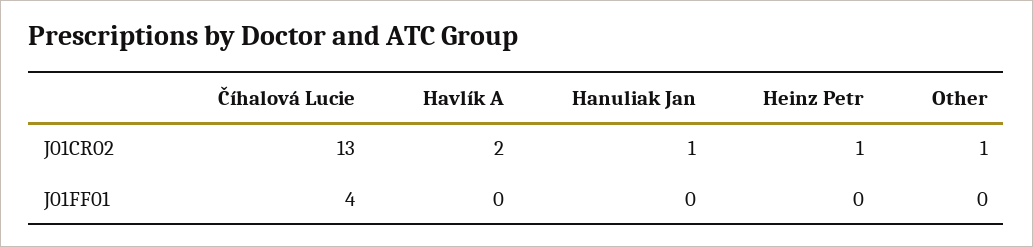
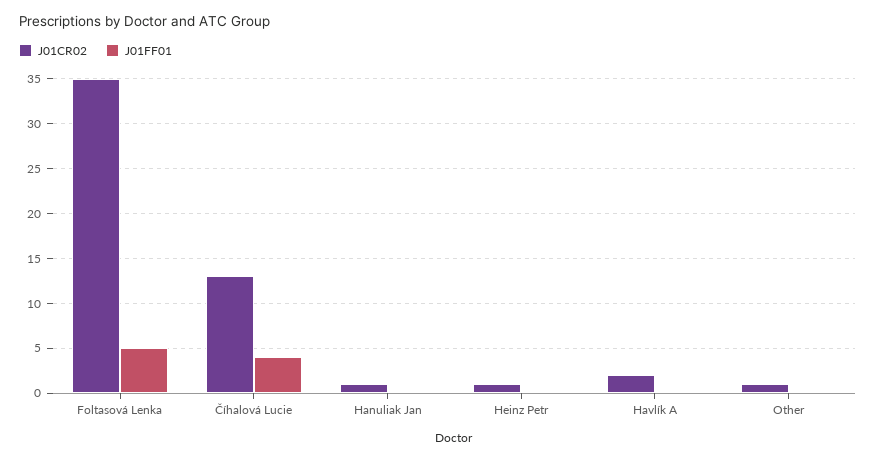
J01CR02, Foltasová Lenka: none -> 35
J01FF01, Foltasová Lenka: none -> 5

